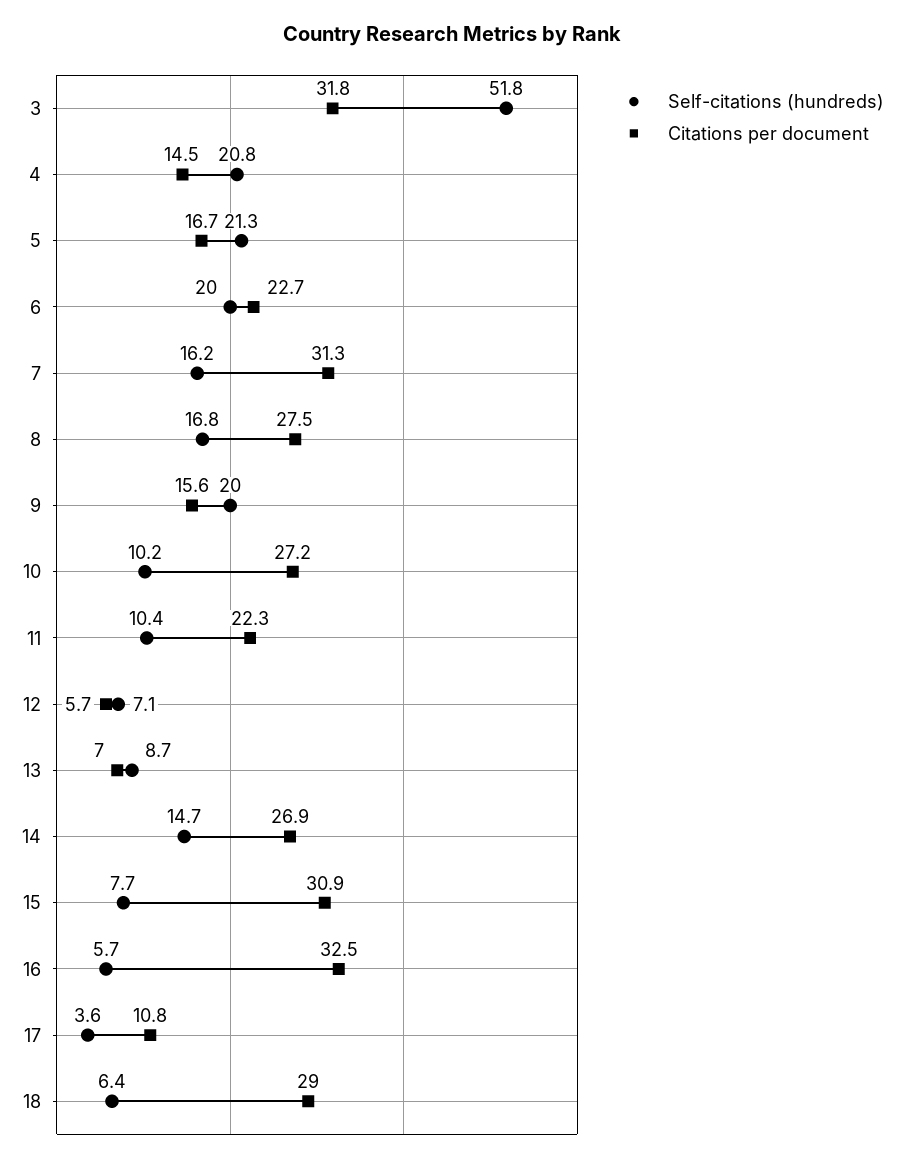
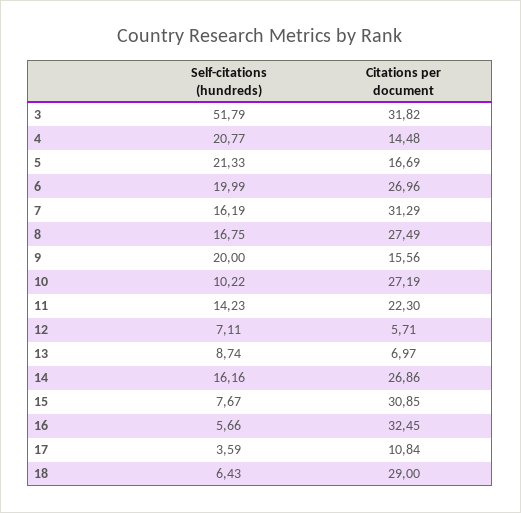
Citations per document, 6: 22.7 -> 26.96
Self-citations (hundreds), 11: 10.4 -> 14.23
Self-citations (hundreds), 14: 14.7 -> 16.16

